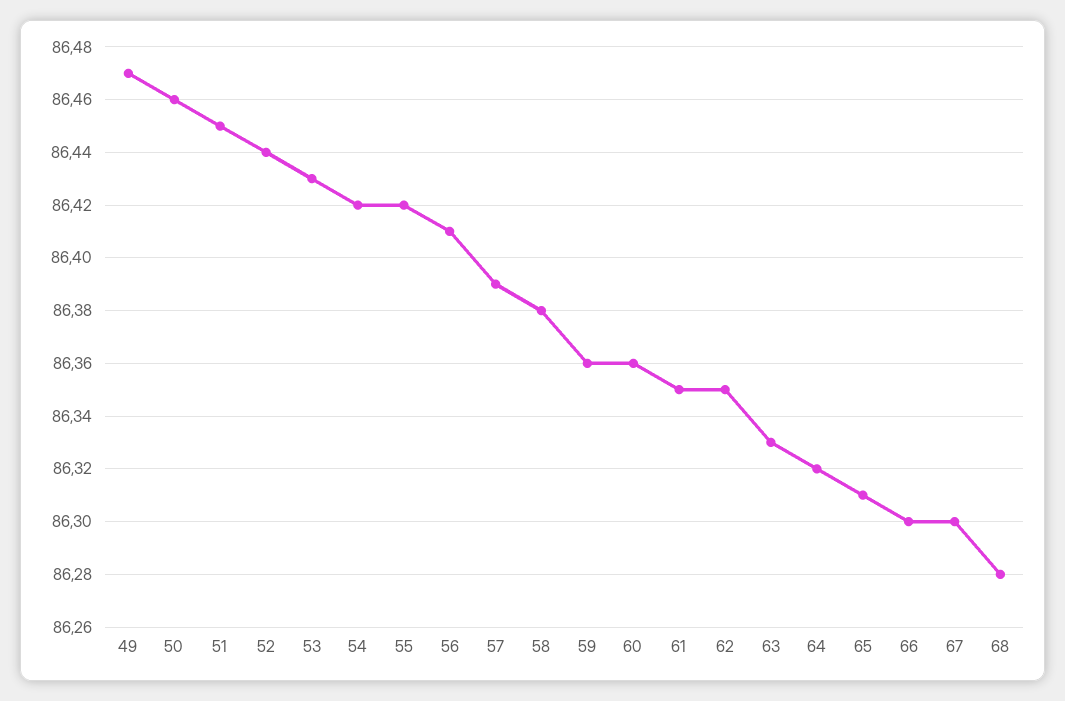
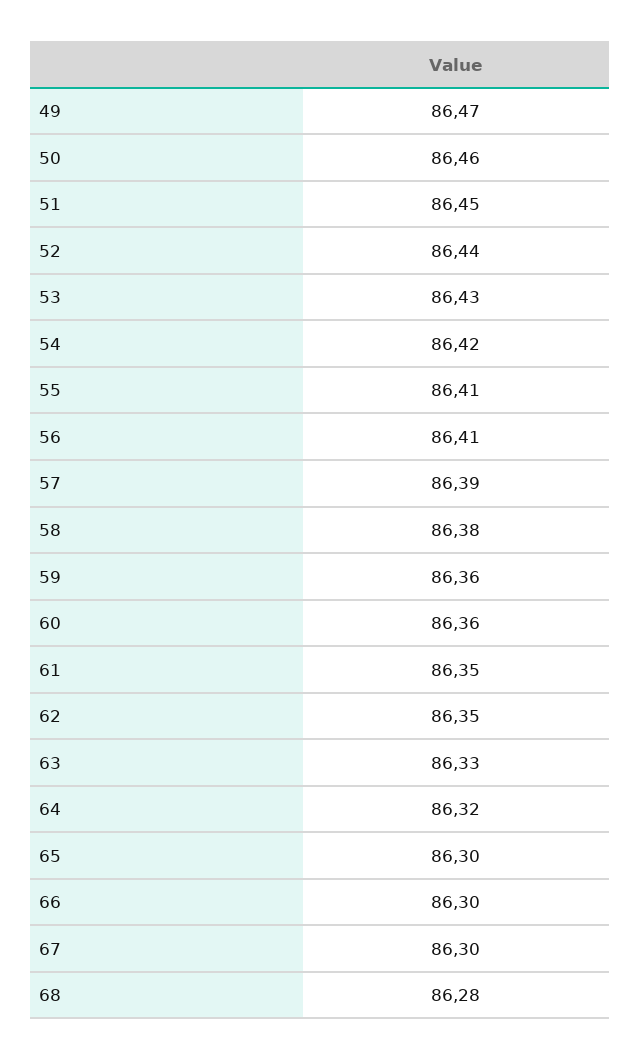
55: 86.42 -> 86.41
65: 86.31 -> 86.3

